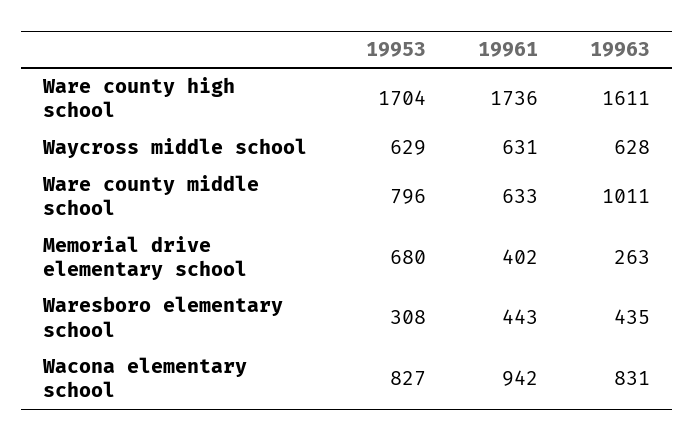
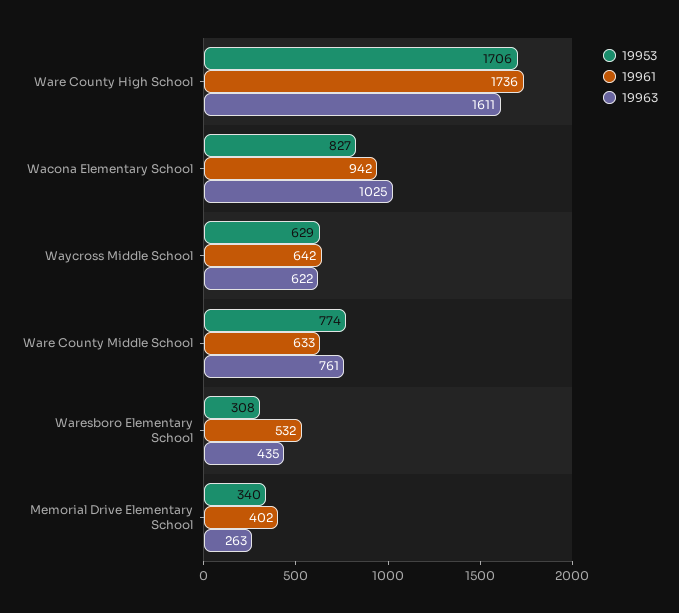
19953, Ware county high school: 1704 -> 1706
19961, Waycross middle school: 631 -> 642
19963, Waycross middle school: 628 -> 622
19953, Ware county middle school: 796 -> 774
19963, Ware county middle school: 1011 -> 761
19953, Memorial drive elementary school: 680 -> 340
19961, Waresboro elementary school: 443 -> 532
19963, Wacona elementary school: 831 -> 1025

